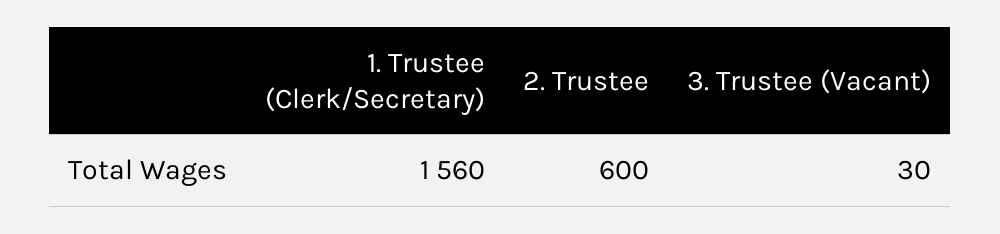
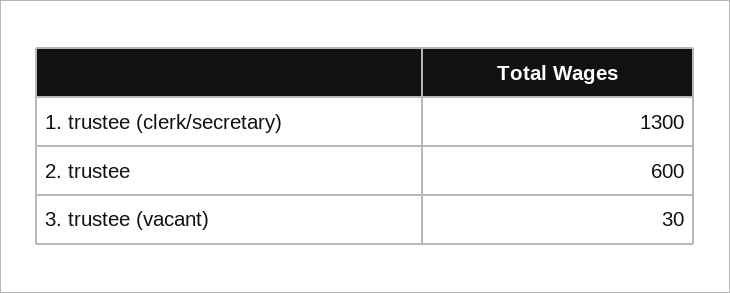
1. Trustee (Clerk/Secretary): 1560 -> 1300

